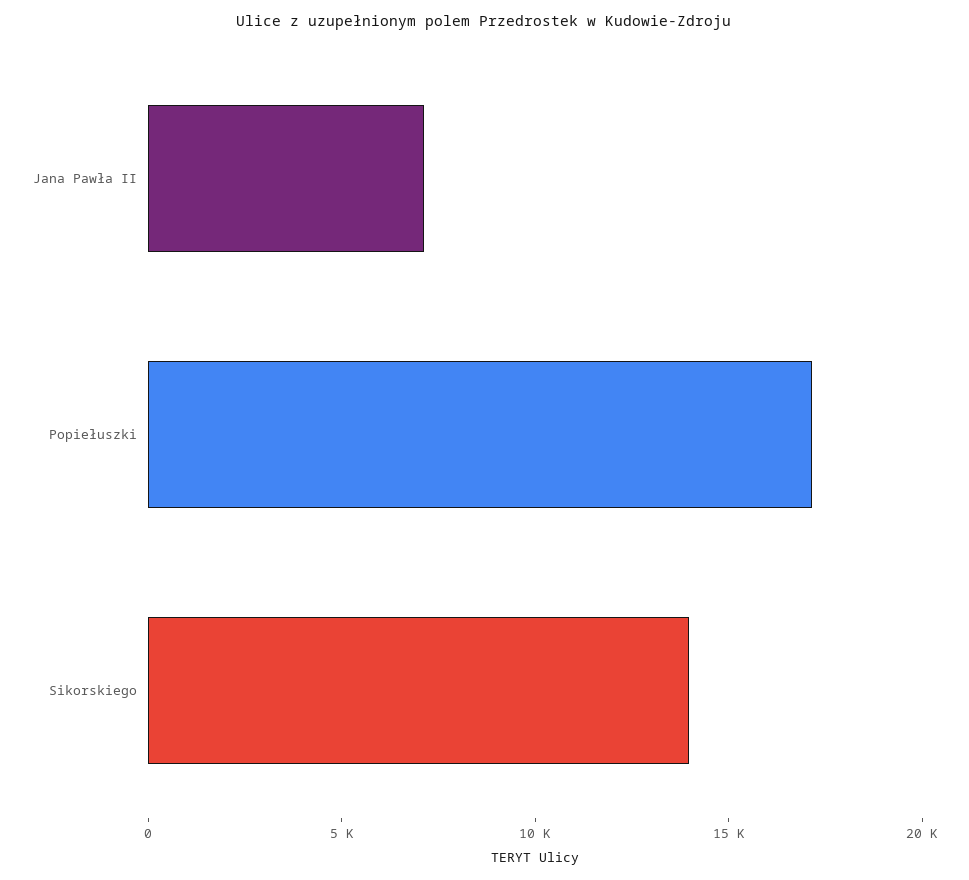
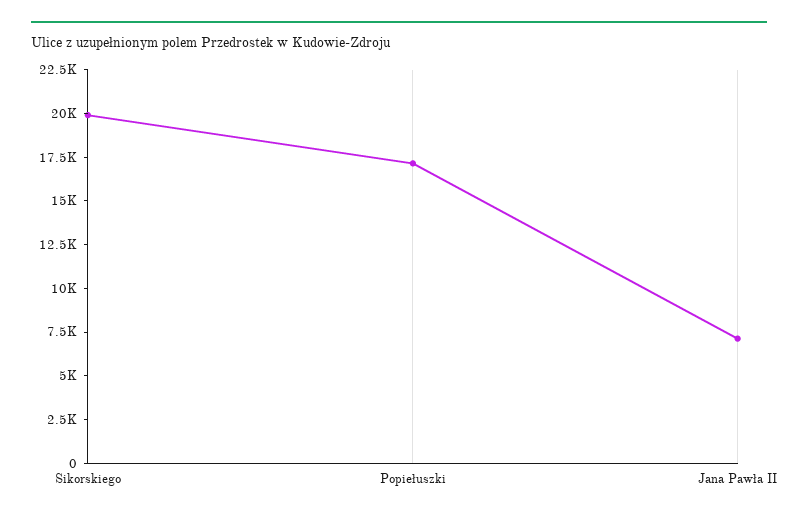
Sikorskiego: 14000 -> 20000

